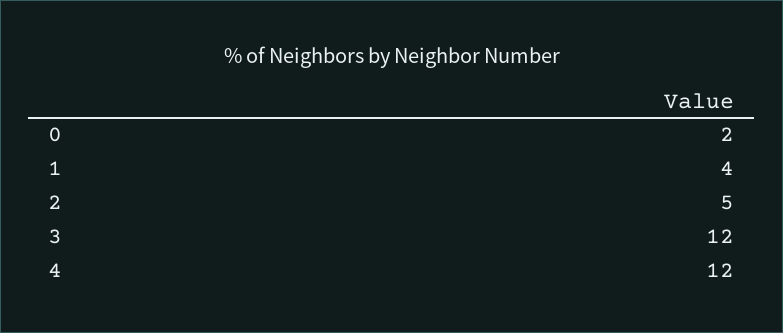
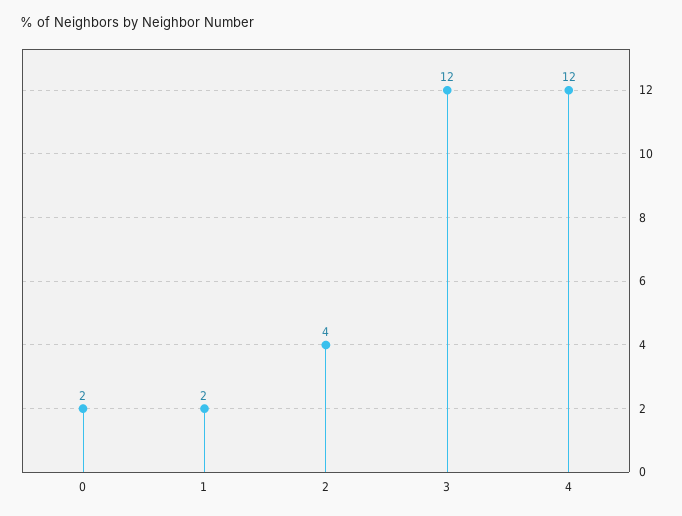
1: 4 -> 2
2: 5 -> 4

